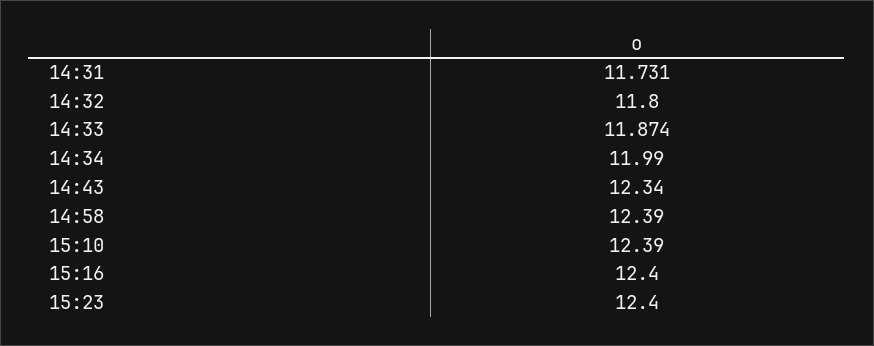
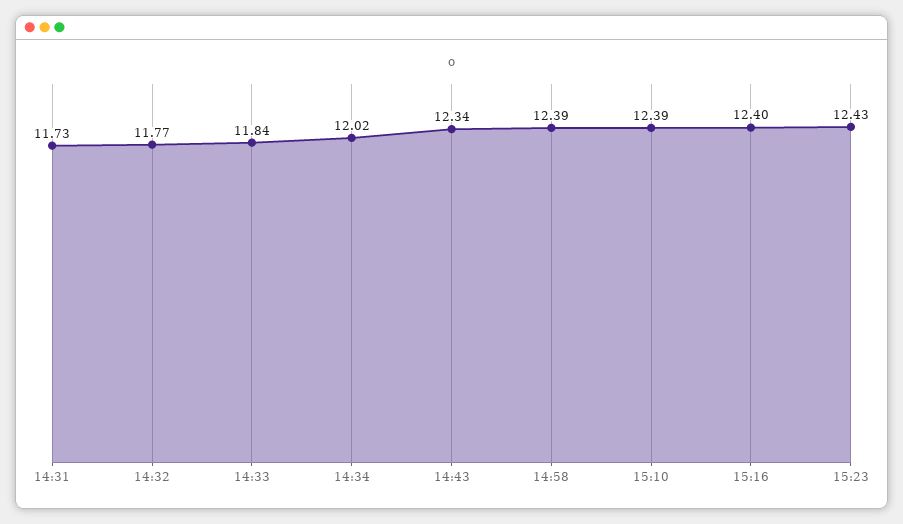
14:32: 11.8 -> 11.77
14:33: 11.874 -> 11.84
14:34: 11.99 -> 12.02
15:23: 12.4 -> 12.43

